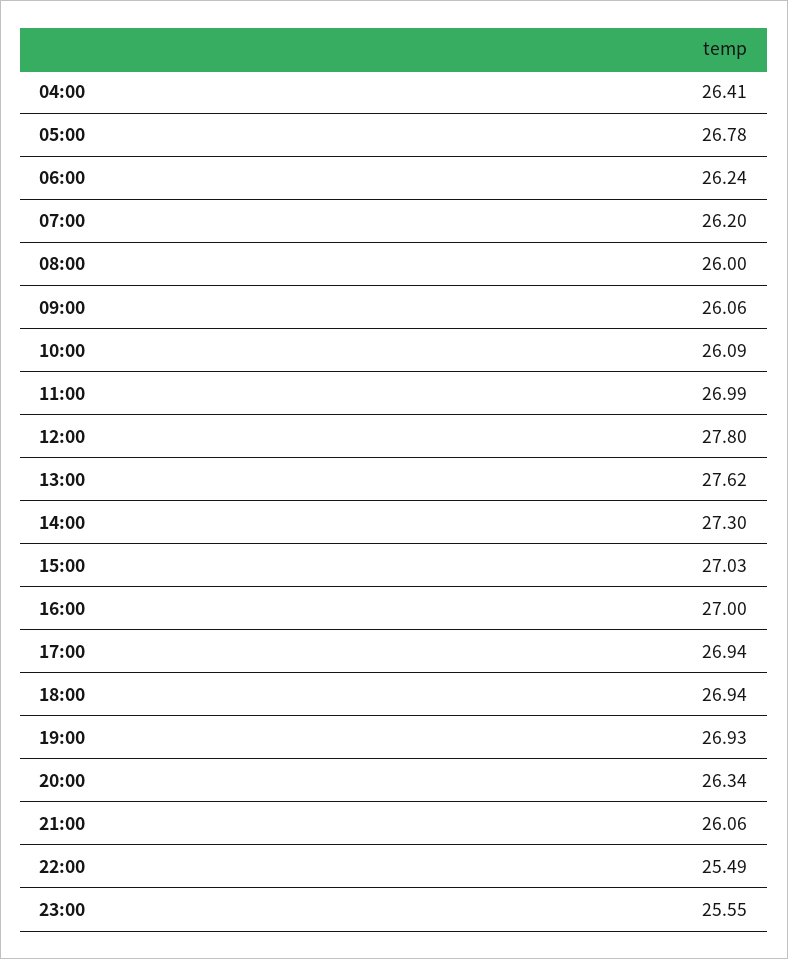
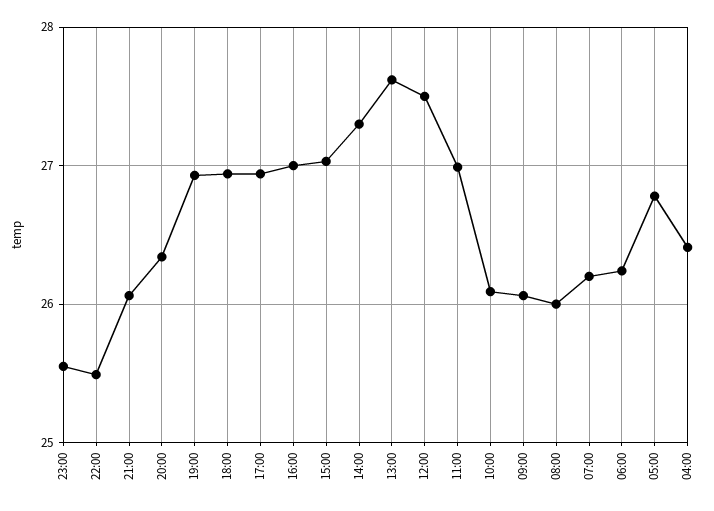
12:00: 27.8 -> 27.5

